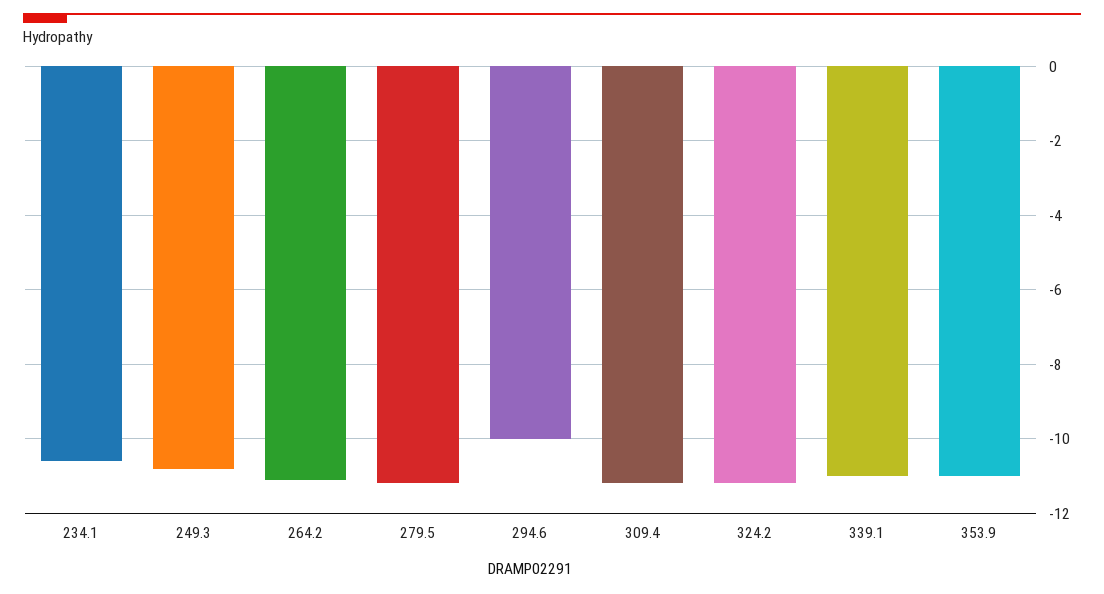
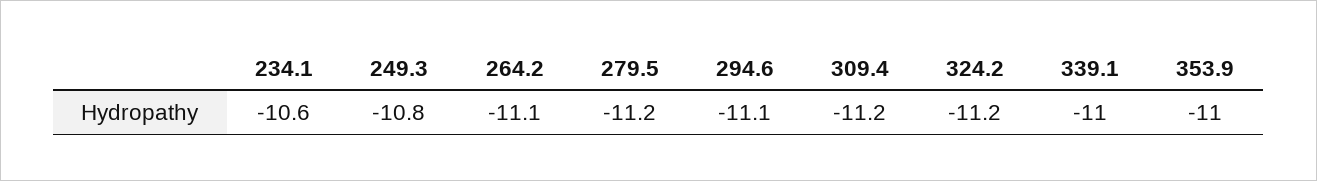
294.6: -10 -> -11.1

